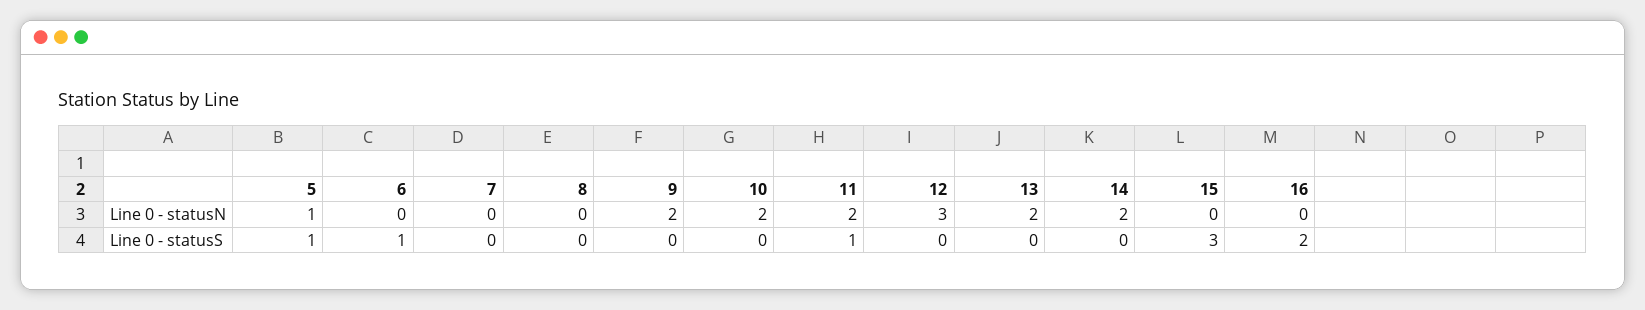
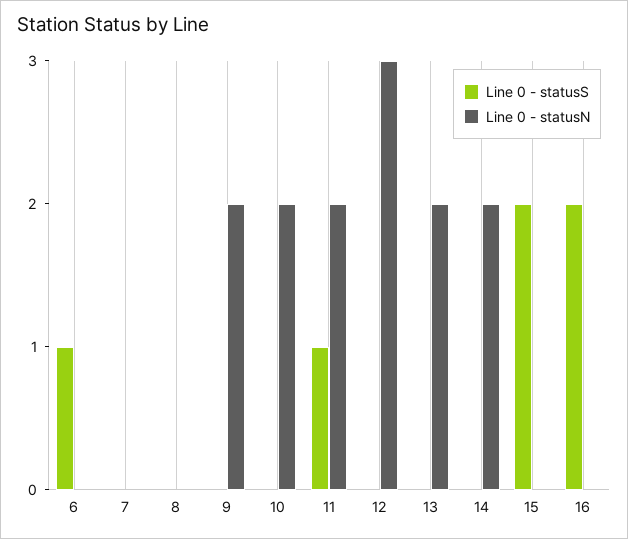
Line 0 - statusN, 5: 1 -> none
Line 0 - statusS, 5: 1 -> none
Line 0 - statusS, 15: 3 -> 2

